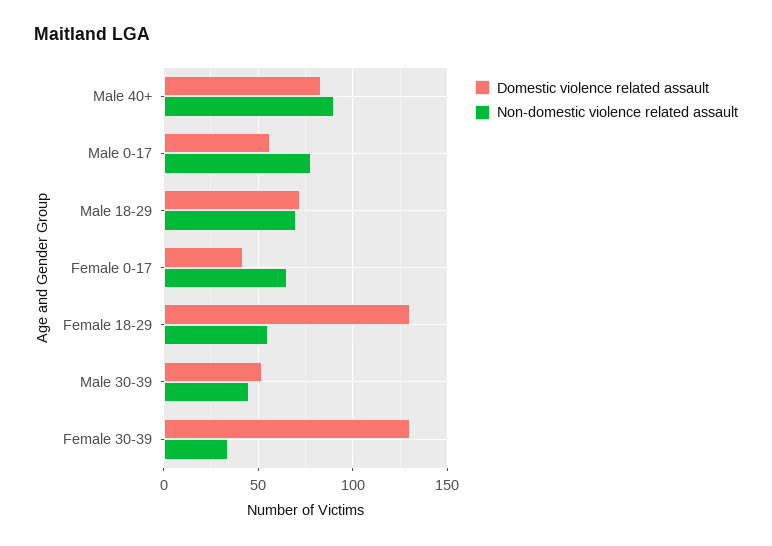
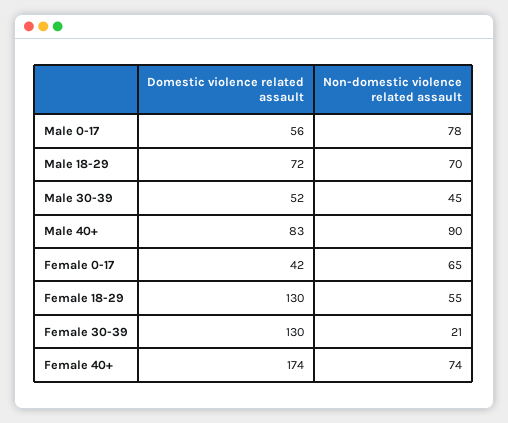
Non-domestic violence related assault, Female 30-39: 35 -> 21
Domestic violence related assault, Female 40+: none -> 174
Non-domestic violence related assault, Female 40+: none -> 74

